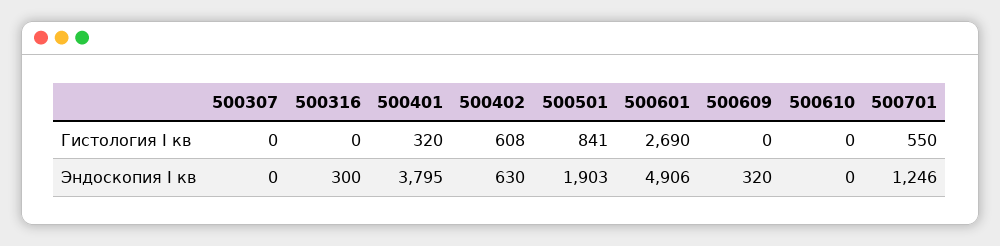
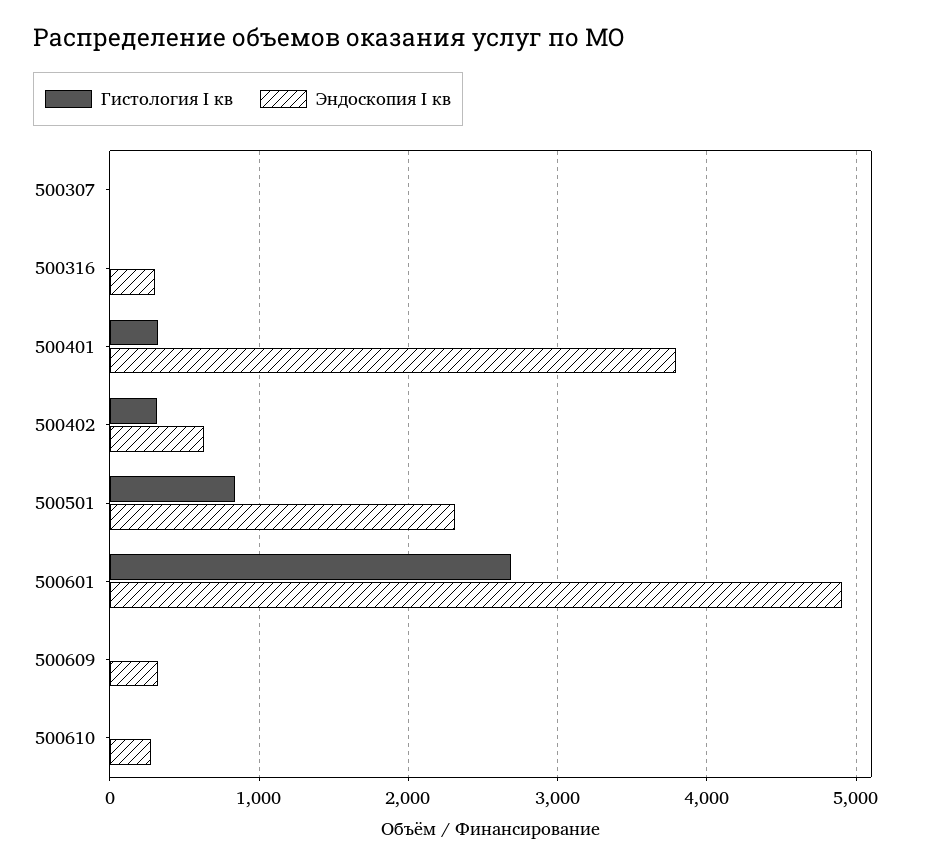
Гистология I кв, 500402: 608 -> 300
Гистология I кв, 500701: 550 -> none
Эндоскопия I кв, 500501: 1903 -> 2300
Эндоскопия I кв, 500610: 0 -> 300
Эндоскопия I кв, 500701: 1246 -> none

